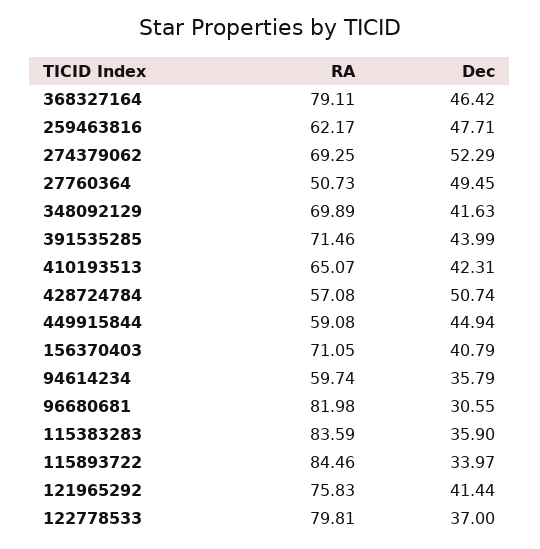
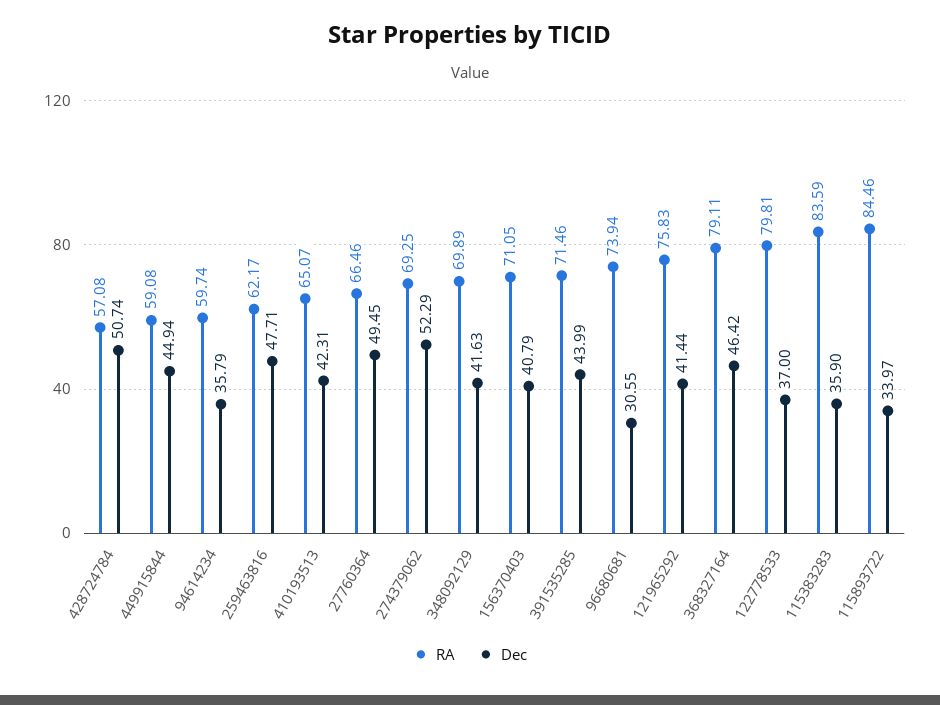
RA, 27760364: 50.73 -> 66.46
RA, 96680681: 81.98 -> 73.94

